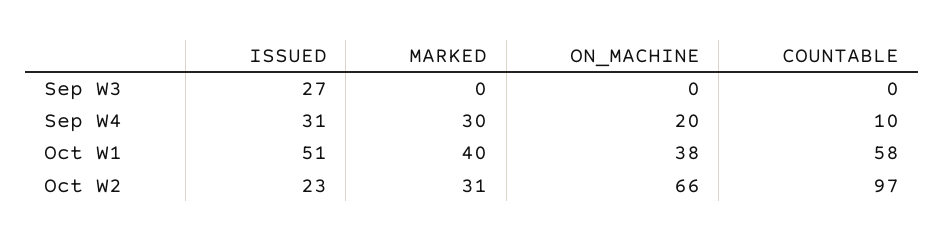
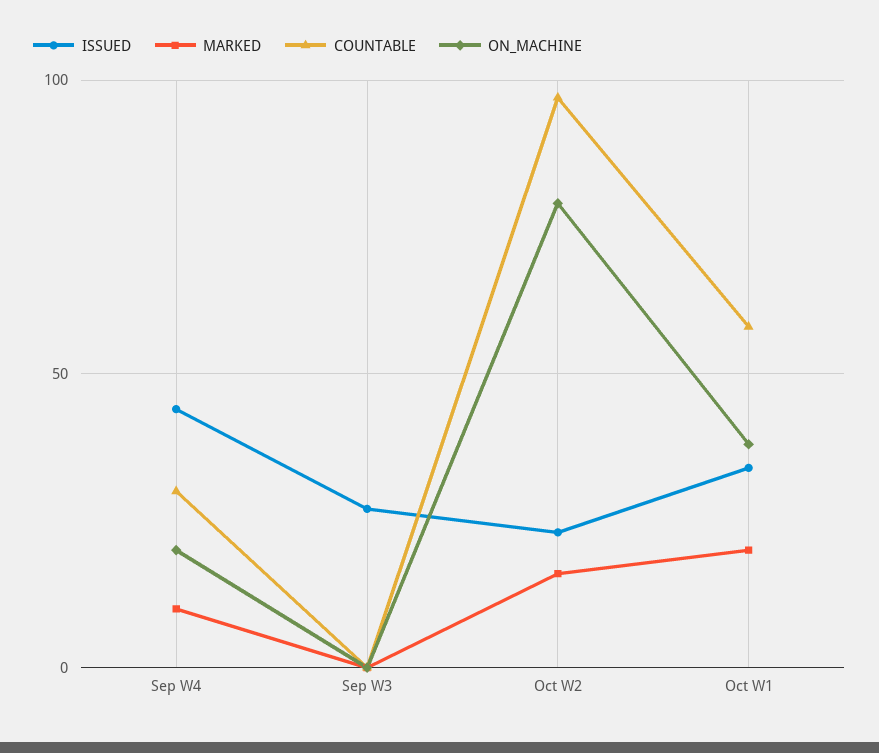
ISSUED, Sep W4: 31 -> 45
MARKED, Sep W4: 30 -> 10
COUNTABLE, Sep W4: 10 -> 30
ISSUED, Oct W1: 51 -> 35
MARKED, Oct W1: 40 -> 20
MARKED, Oct W2: 31 -> 15
ON_MACHINE, Oct W2: 66 -> 80

